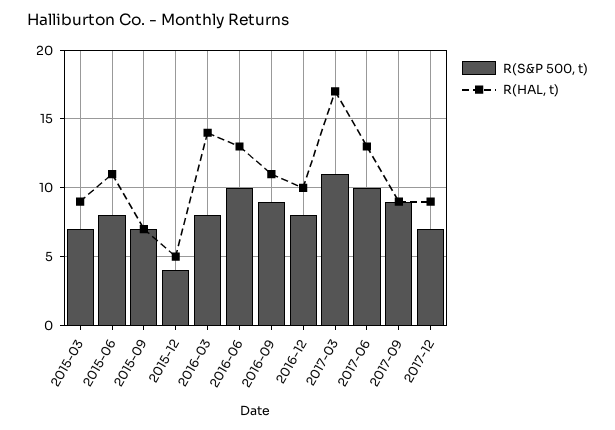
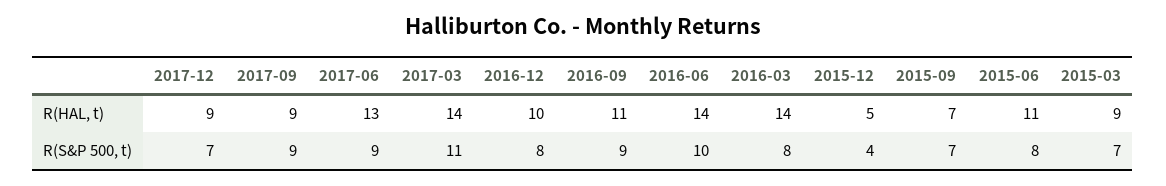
R(HAL, t), 2016-06: 13 -> 14
R(HAL, t), 2017-03: 17 -> 14
R(S&P 500, t), 2017-06: 10 -> 9

